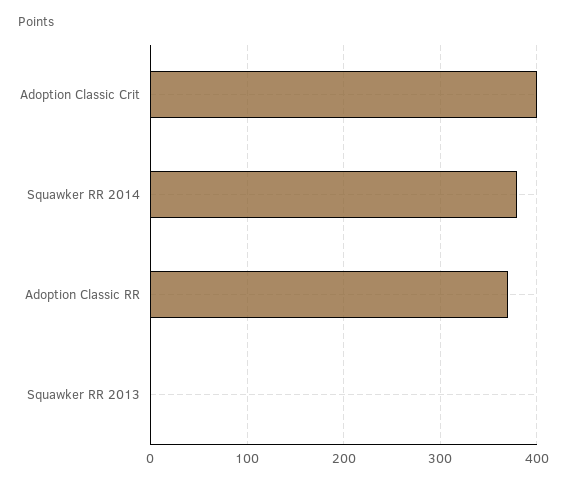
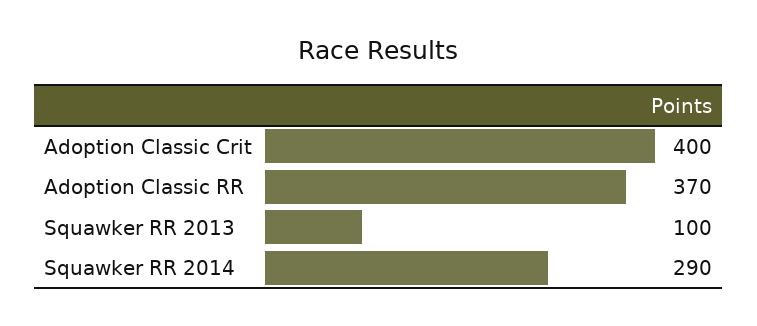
Squawker RR 2014: 380 -> 290
Squawker RR 2013: 0 -> 100

